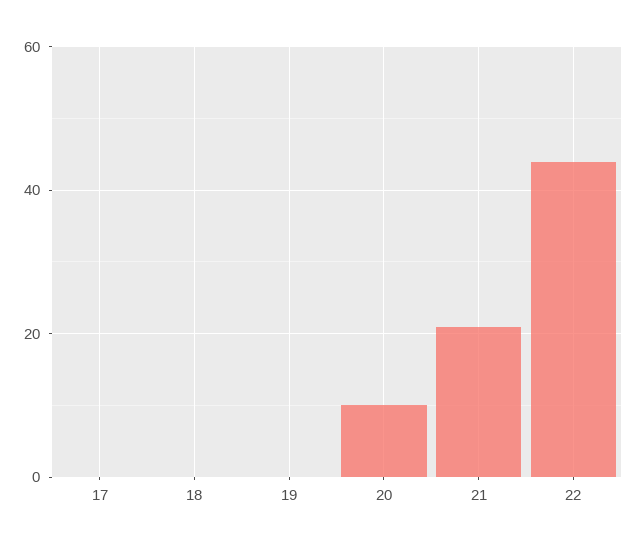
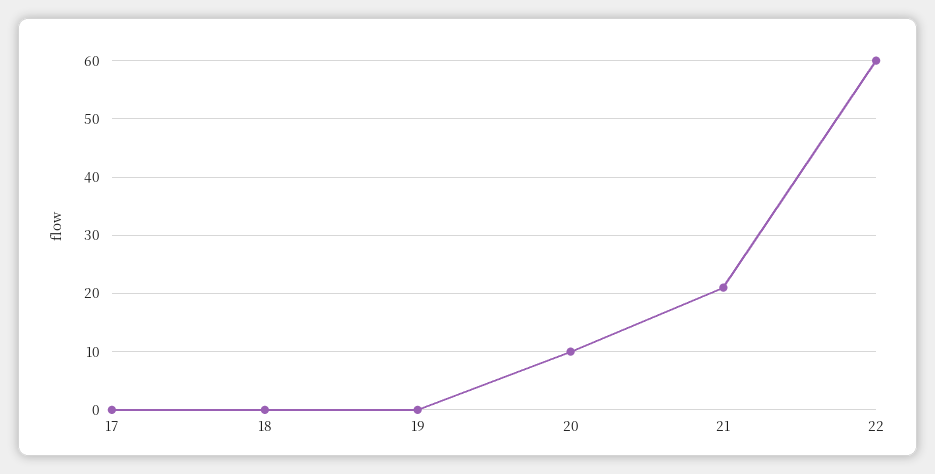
22: 45 -> 60

